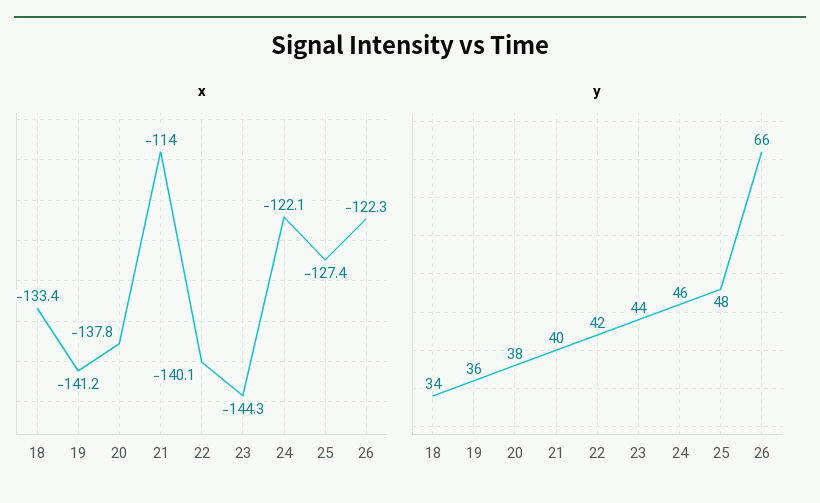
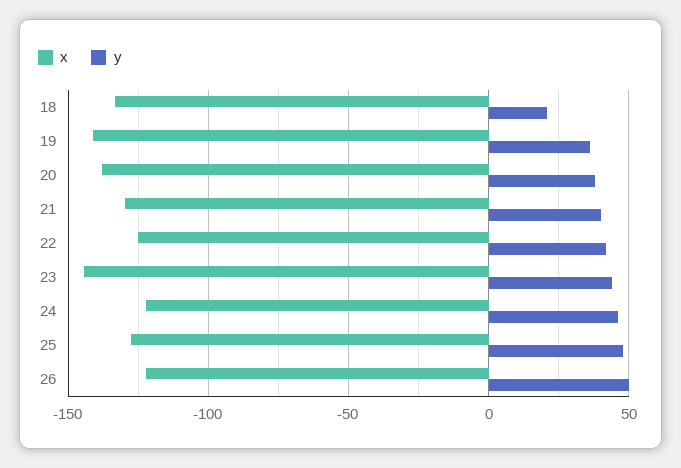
x, 21: -114 -> -130
x, 22: -140.1 -> -125
y, 18: 34 -> 20
y, 26: 66 -> 50

